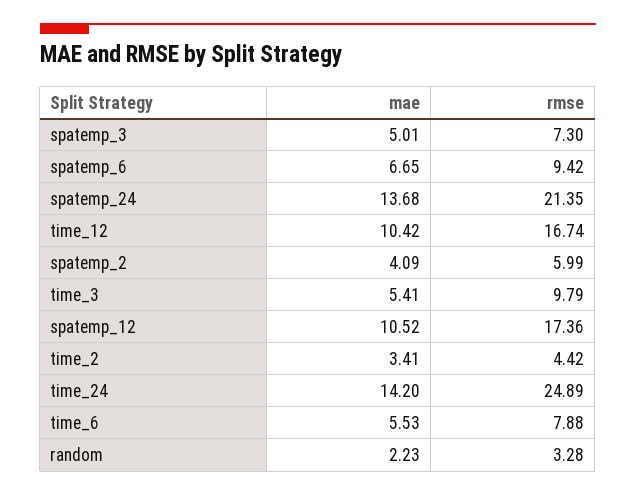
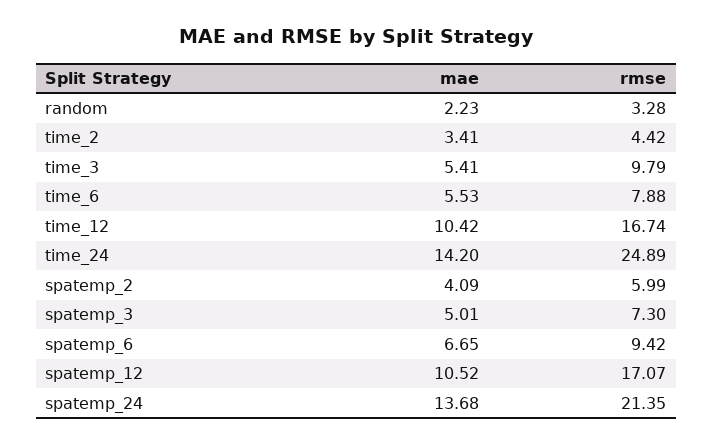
rmse, spatemp_12: 17.36 -> 17.07

